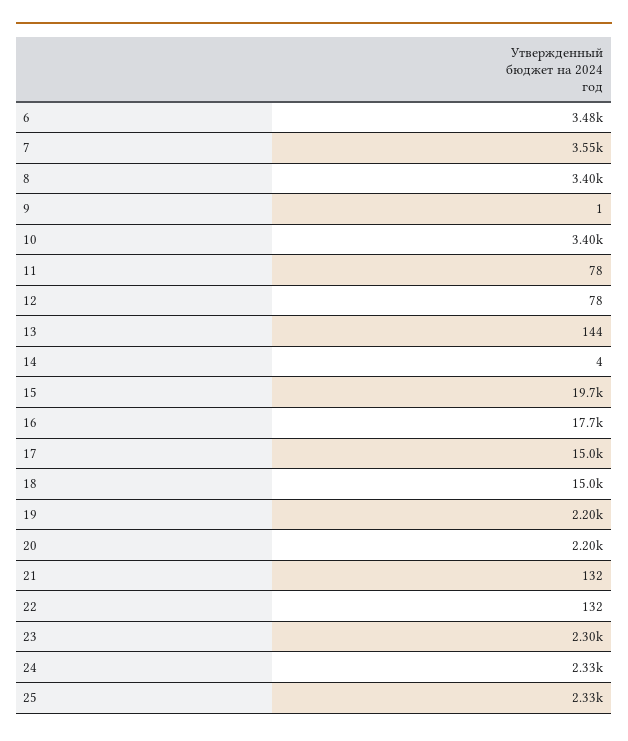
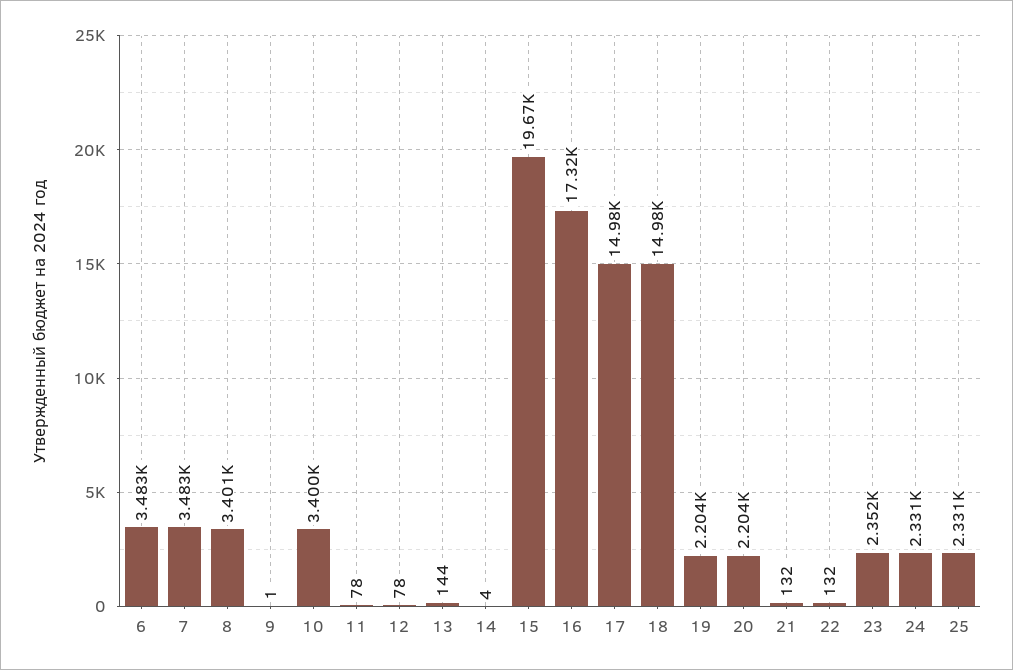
7: 3550 -> 3483
16: 17700 -> 17320
23: 2300 -> 2352

